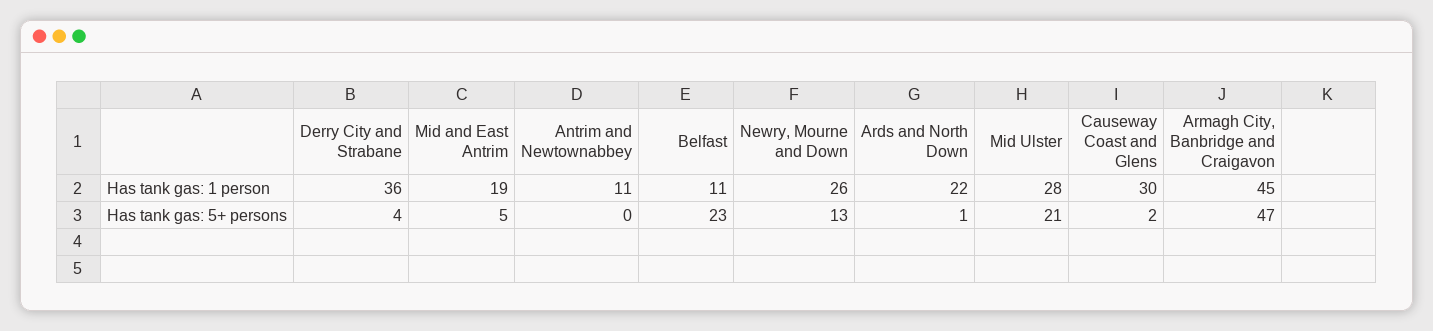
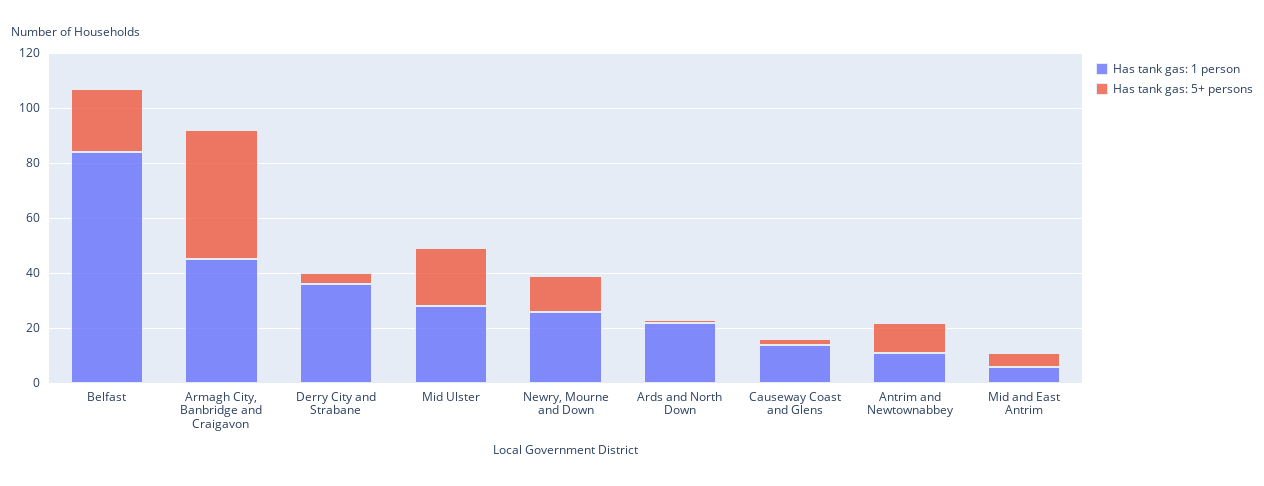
Has tank gas: 1 person, Mid and East Antrim: 19 -> 5
Has tank gas: 1 person, Belfast: 11 -> 85
Has tank gas: 1 person, Causeway Coast and Glens: 30 -> 15
Has tank gas: 5+ persons, Antrim and Newtownabbey: 0 -> 10

